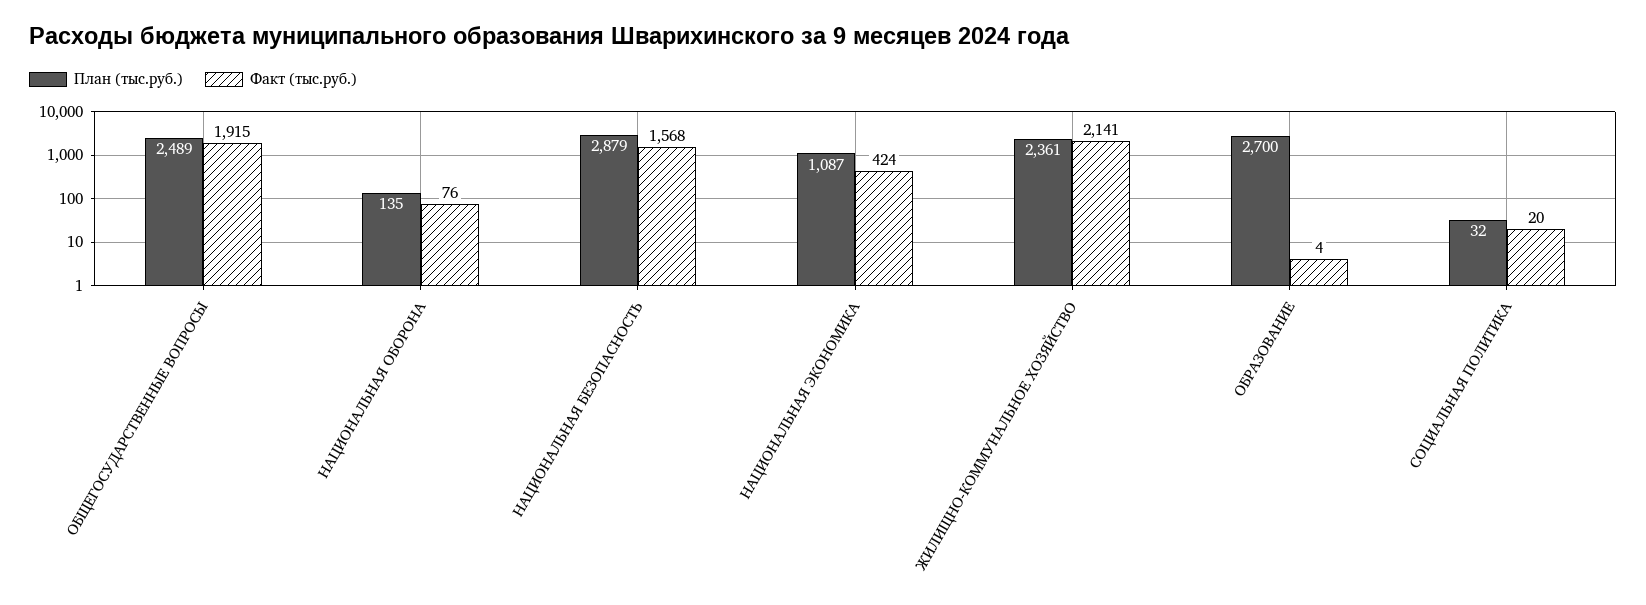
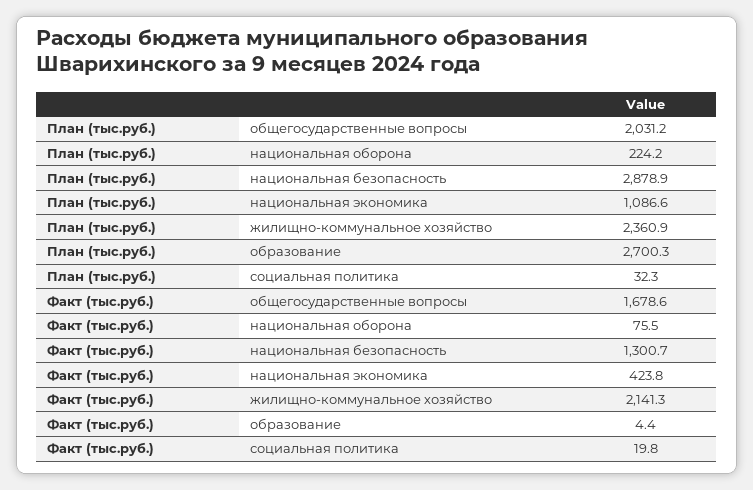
План (тыс.руб.), ОБЩЕГОСУДАРСТВЕННЫЕ ВОПРОСЫ: 2489 -> 2031.2
Факт (тыс.руб.), ОБЩЕГОСУДАРСТВЕННЫЕ ВОПРОСЫ: 1915 -> 1678.6
План (тыс.руб.), НАЦИОНАЛЬНАЯ ОБОРОНА: 135 -> 224.2
Факт (тыс.руб.), НАЦИОНАЛЬНАЯ БЕЗОПАСНОСТЬ: 1568 -> 1300.7

